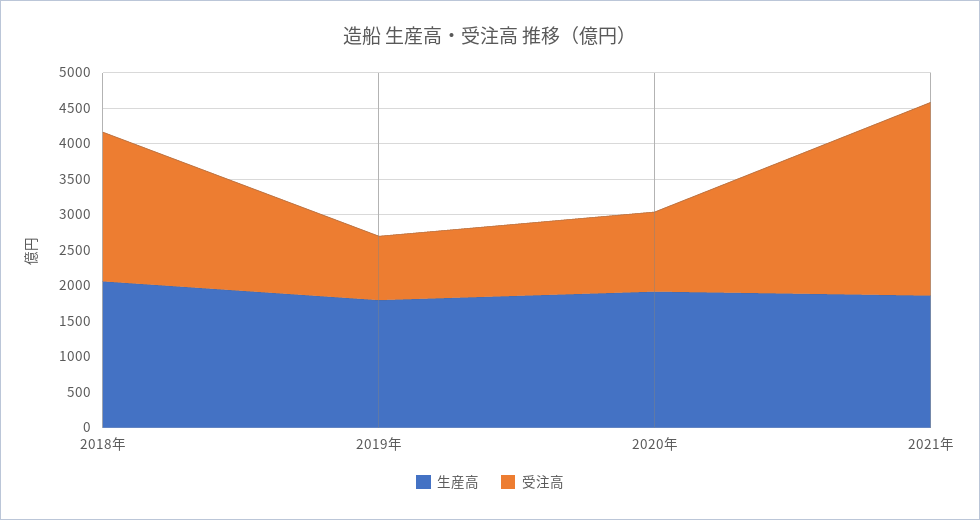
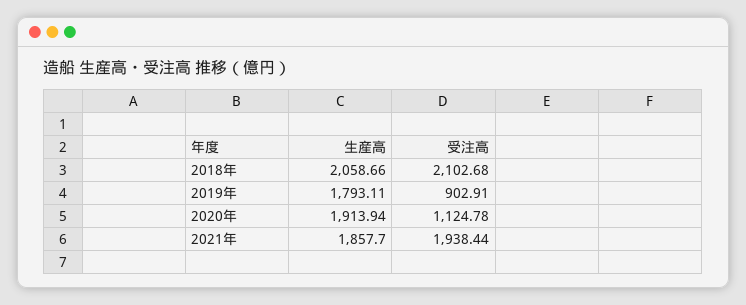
受注高, 2021年: 2750 -> 1938.44

